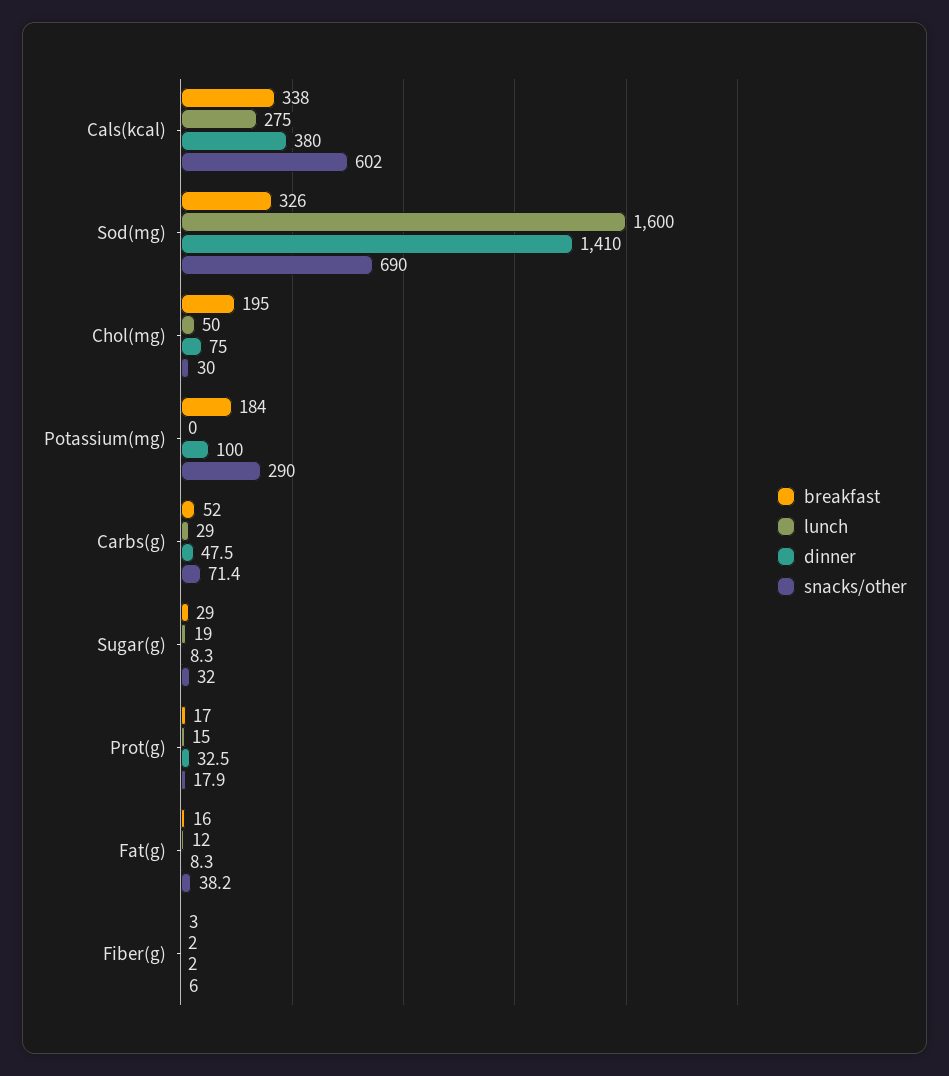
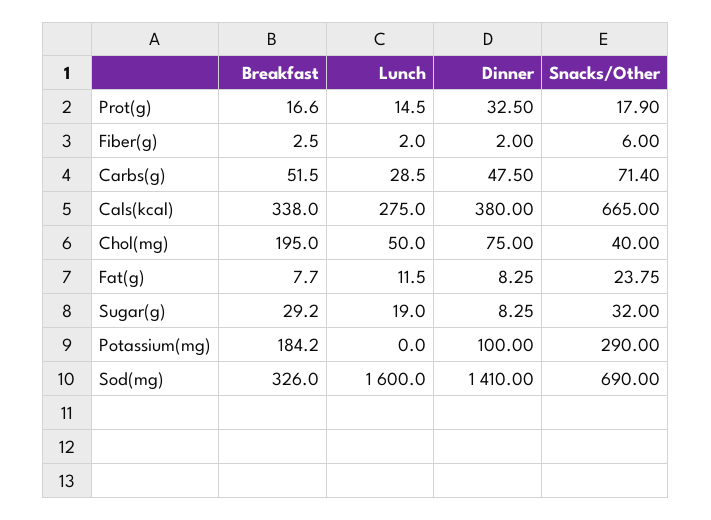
snacks/other, Cals(kcal): 602 -> 665
snacks/other, Chol(mg): 30 -> 40
breakfast, Fat(g): 16 -> 7.7
snacks/other, Fat(g): 38.2 -> 23.75

